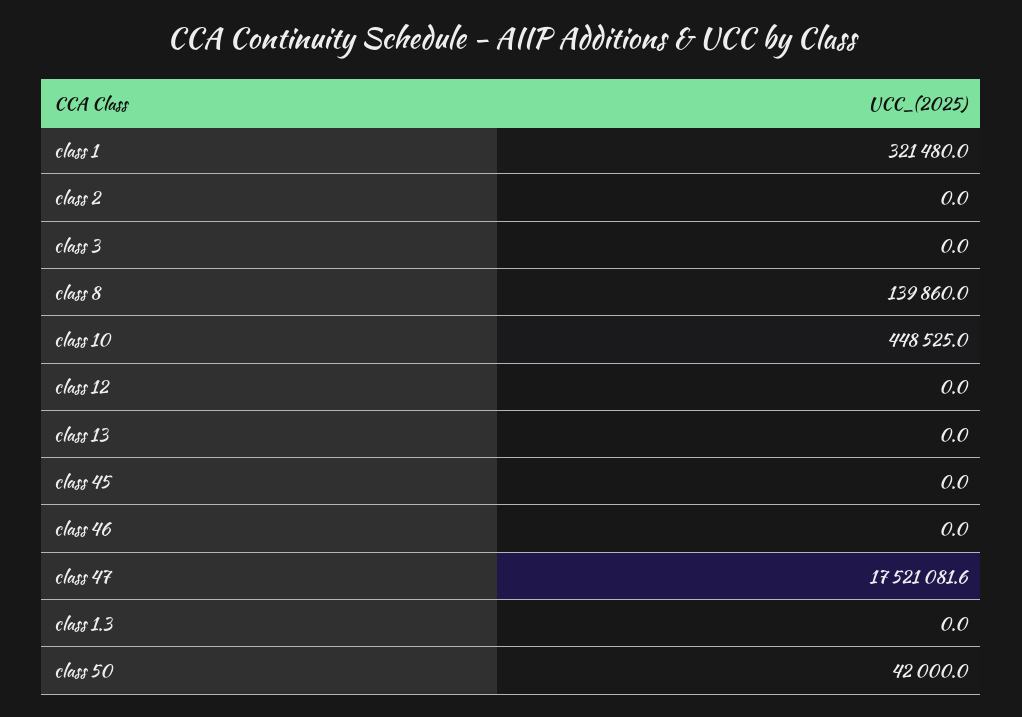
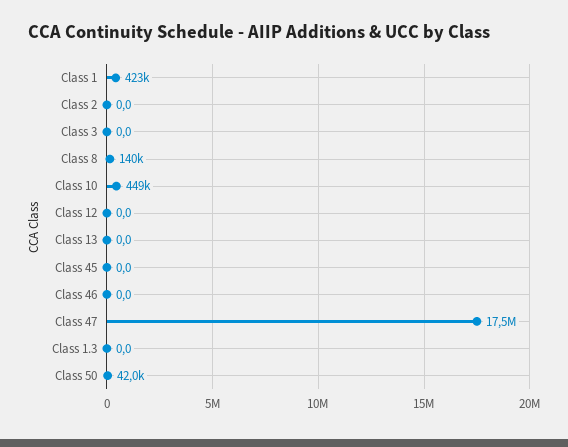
class 1: 321480 -> 423000

